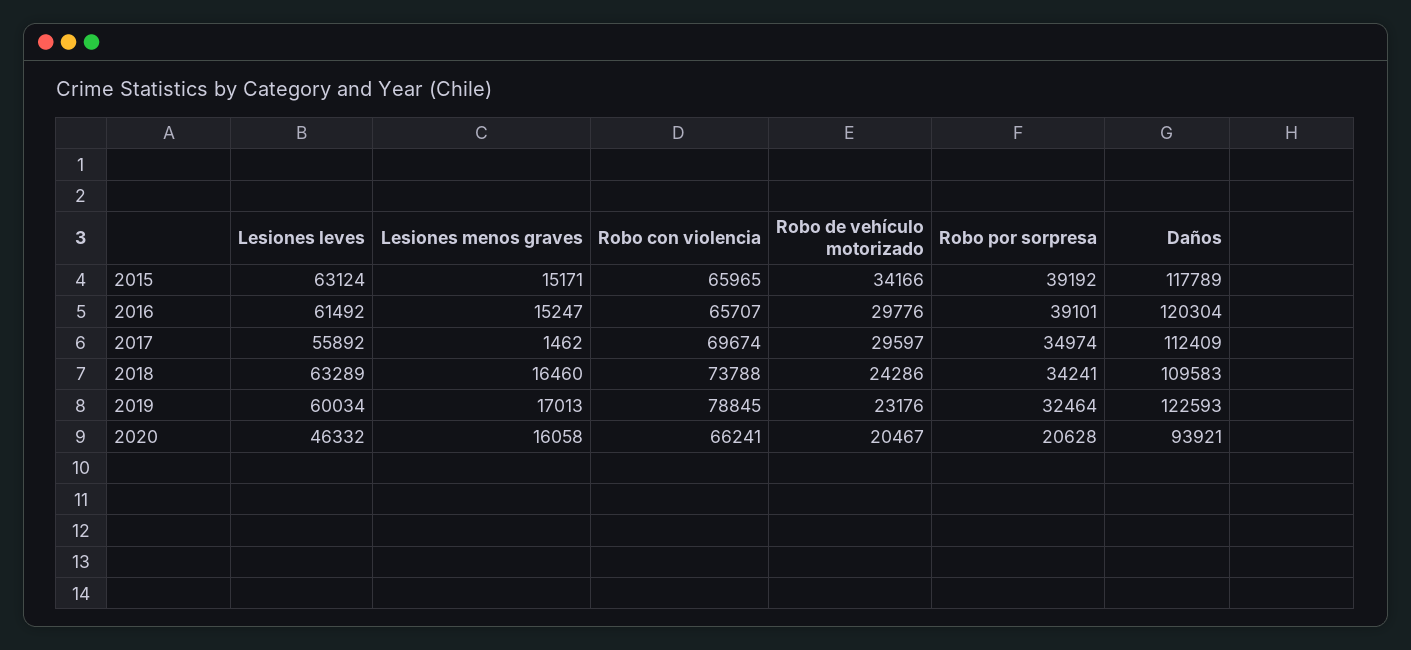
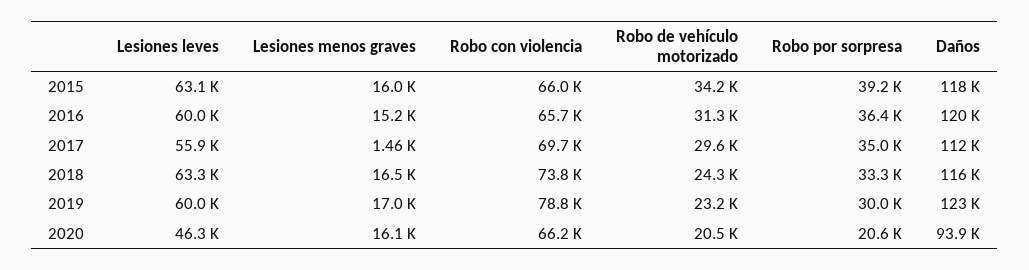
Lesiones menos graves, 2015: 15171 -> 16000
Lesiones leves, 2016: 61492 -> 60000
Robo de vehículo motorizado, 2016: 29776 -> 31300
Robo por sorpresa, 2016: 39101 -> 36400
Robo por sorpresa, 2018: 34241 -> 33300
Daños, 2018: 109583 -> 116000
Robo por sorpresa, 2019: 32464 -> 30000

